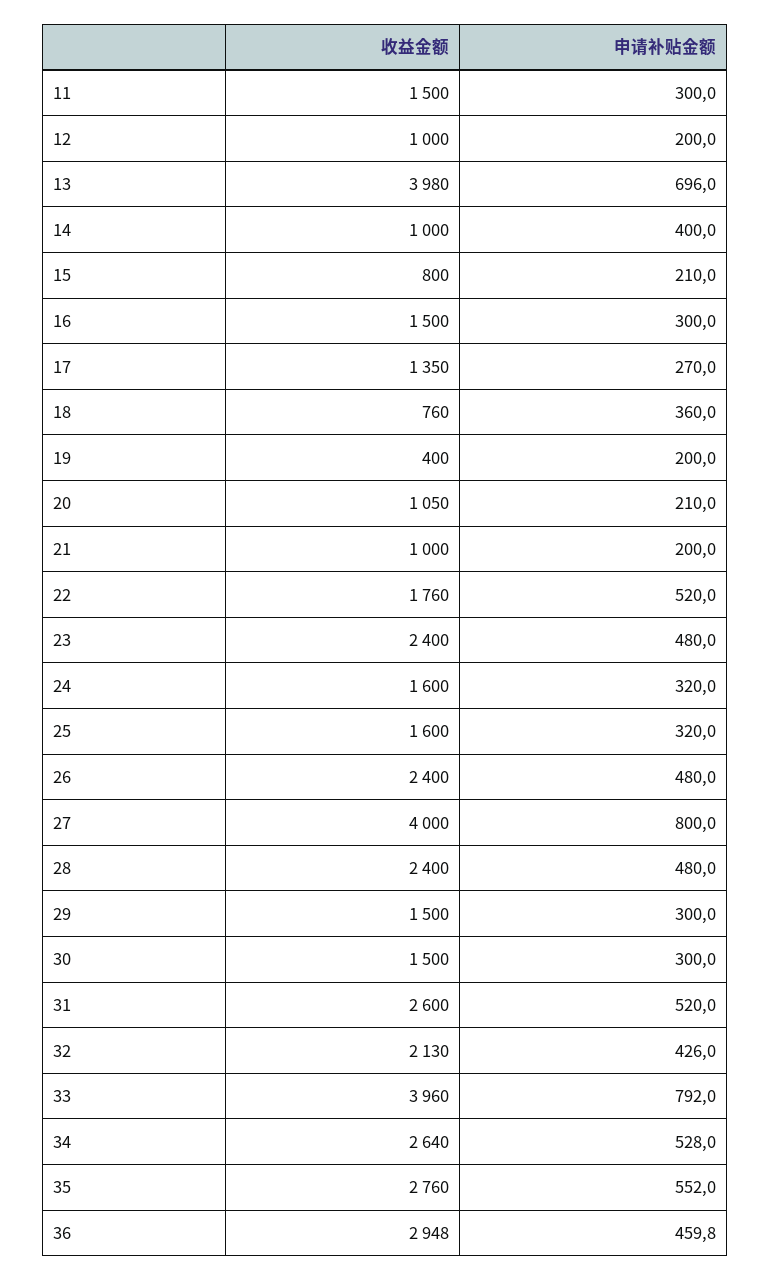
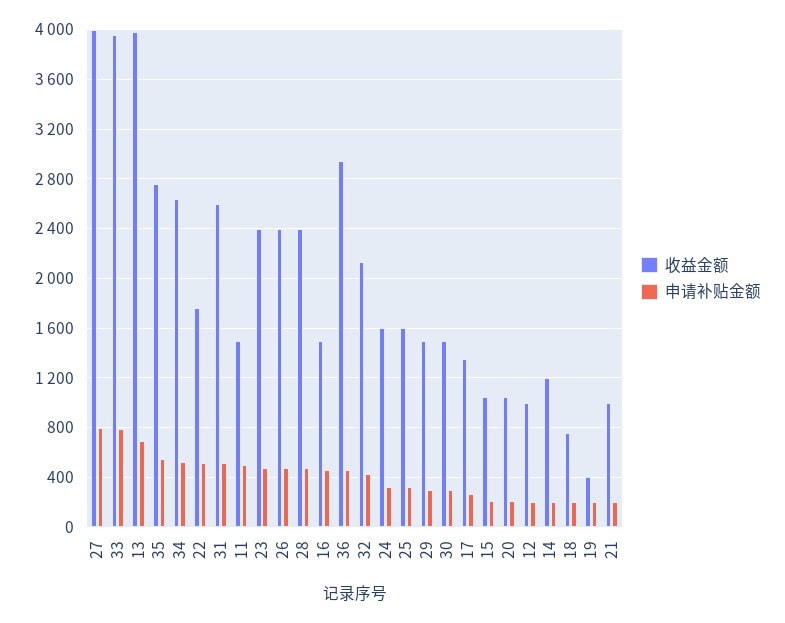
申请补贴金额, 11: 300 -> 500
收益金额, 14: 1000 -> 1200
申请补贴金额, 14: 400 -> 200
收益金额, 15: 800 -> 1050
申请补贴金额, 16: 300 -> 450
申请补贴金额, 18: 360 -> 200

